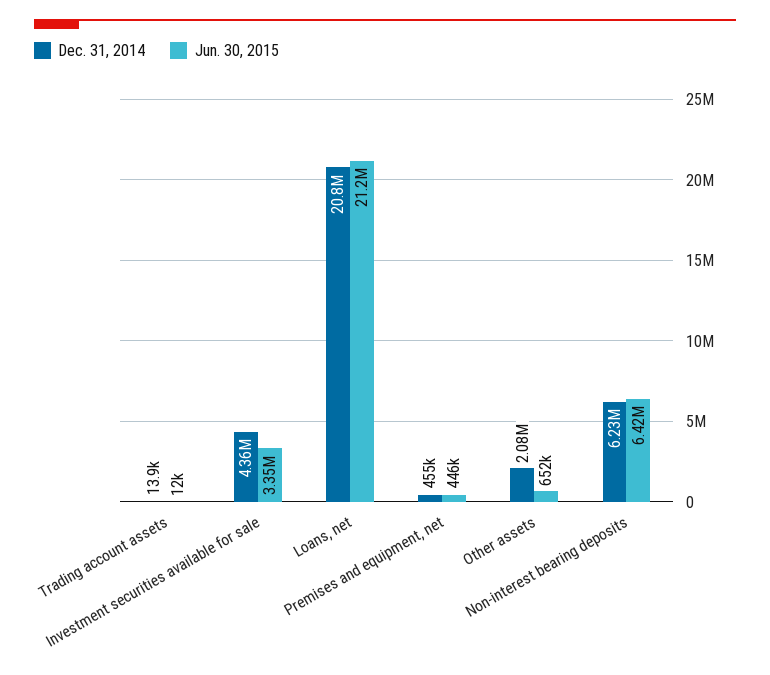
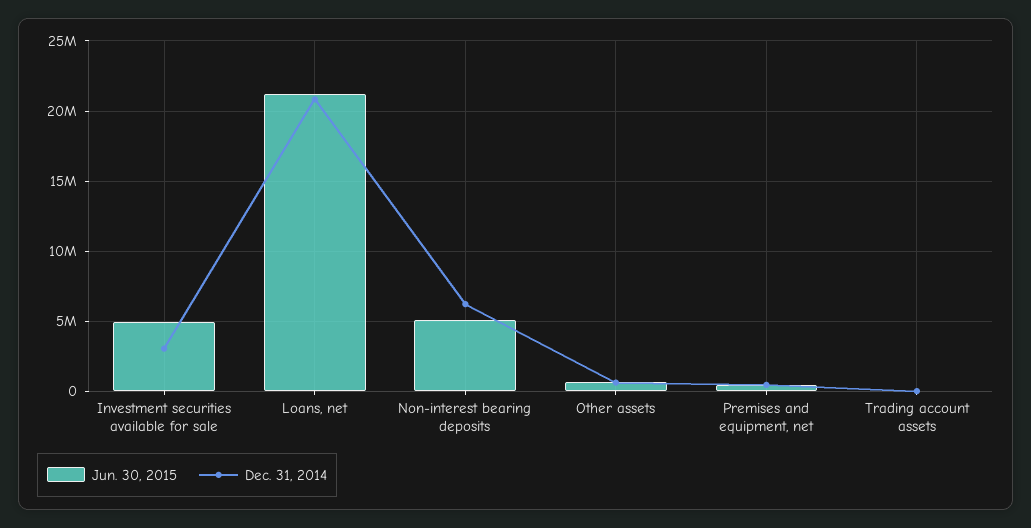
Dec. 31, 2014, Investment securities available for sale: 4360000 -> 3000000
Jun. 30, 2015, Investment securities available for sale: 3350000 -> 5000000
Dec. 31, 2014, Other assets: 2080000 -> 500000
Jun. 30, 2015, Non-interest bearing deposits: 6420000 -> 5000000

